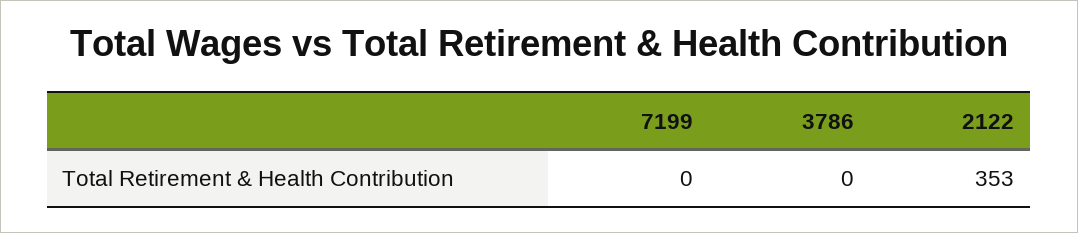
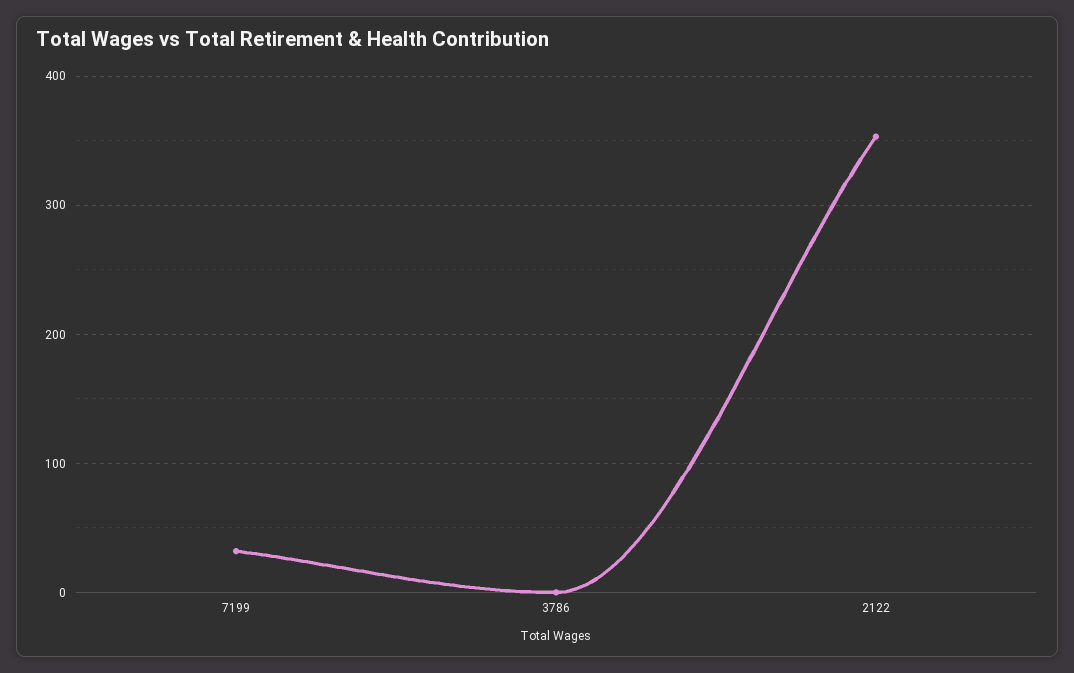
7199: 0 -> 30

